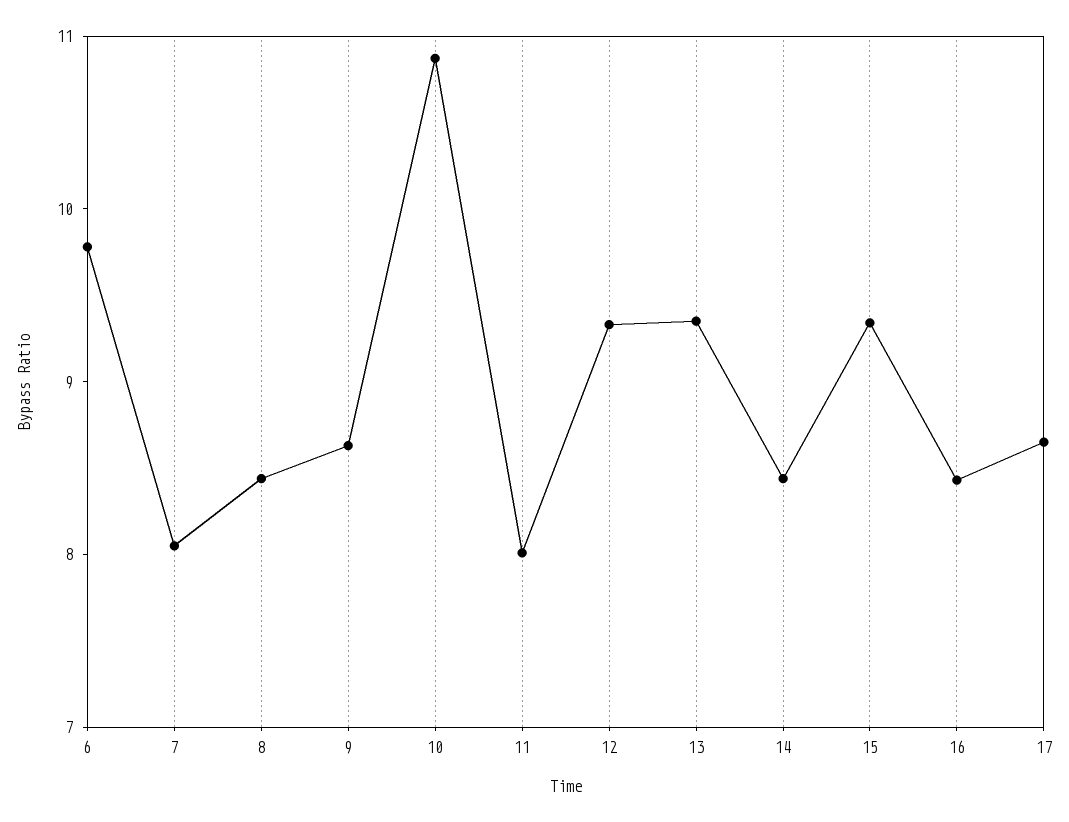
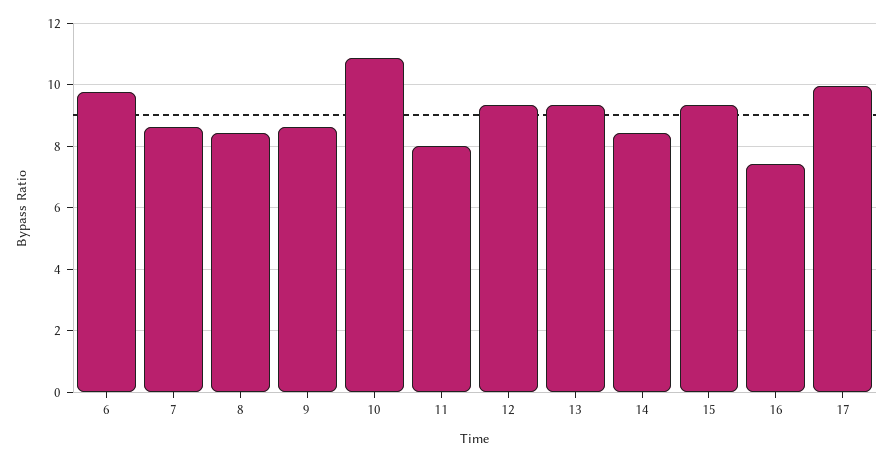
7: 8 -> 8.6
16: 8.4 -> 7.4
17: 8.6 -> 10

